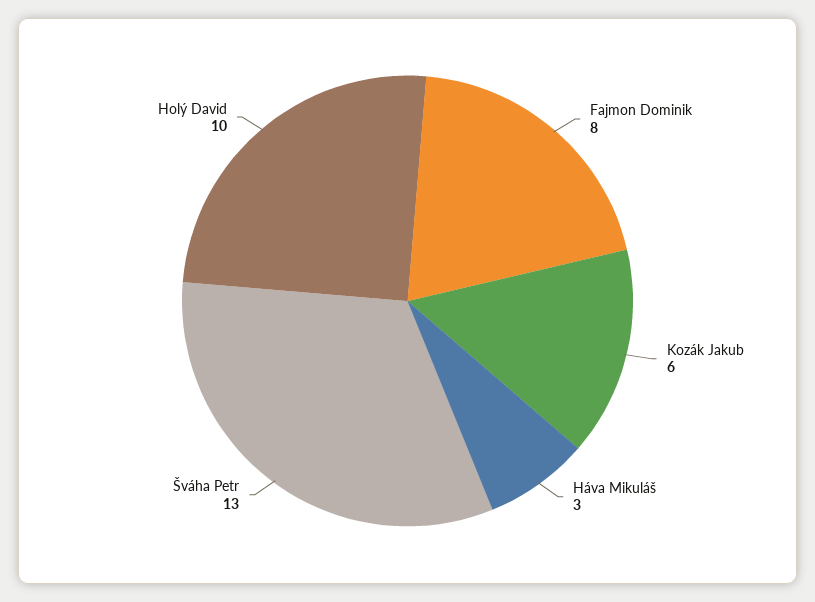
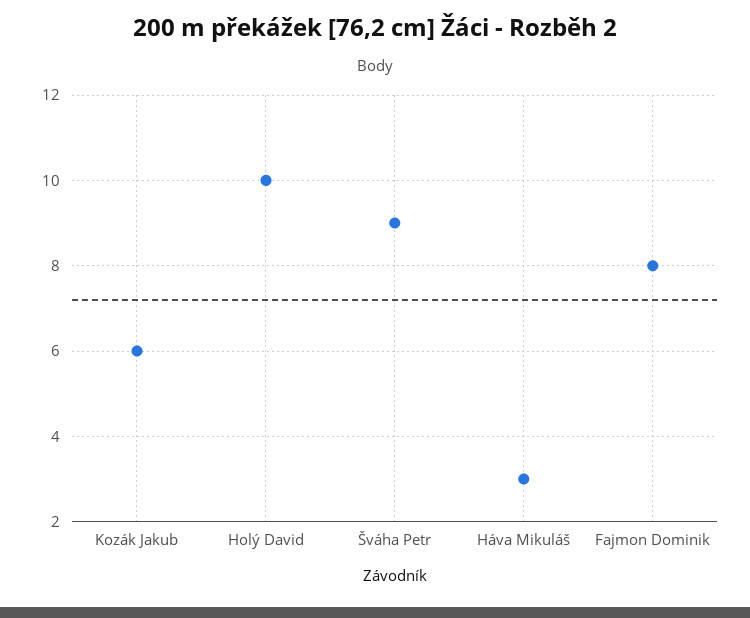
Šváha Petr: 13 -> 9

